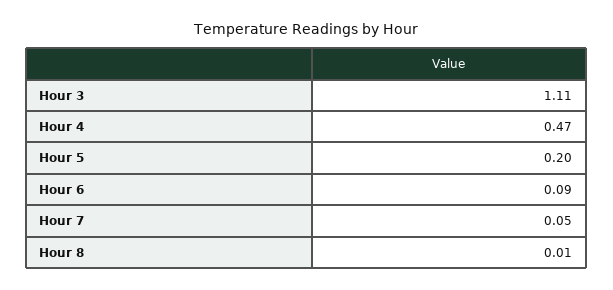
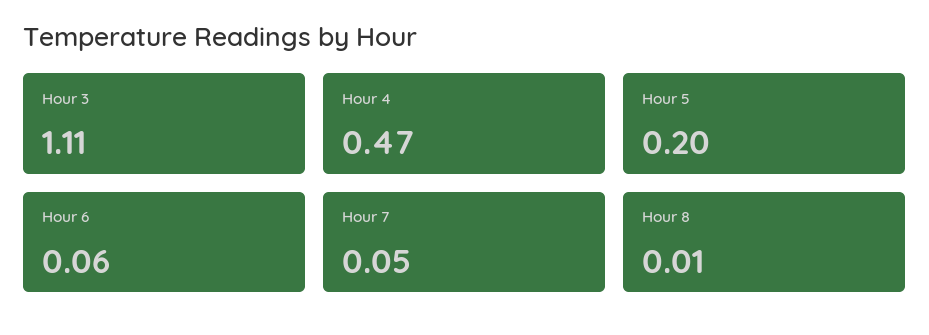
Hour 6: 0.09 -> 0.06

